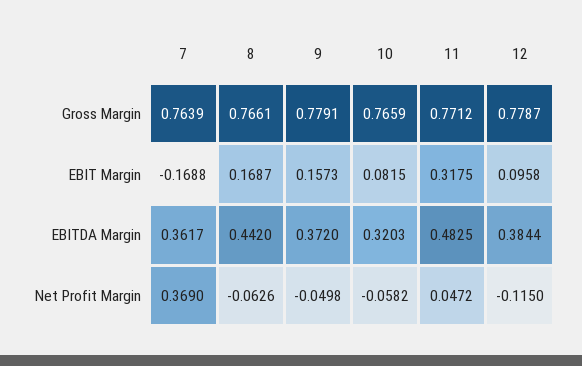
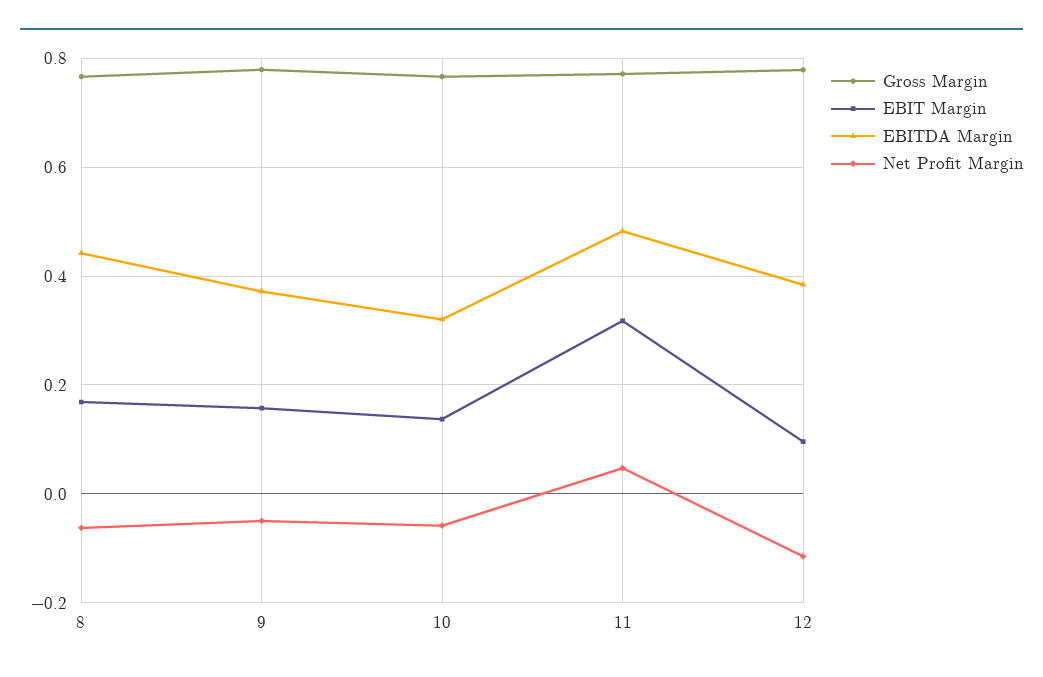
Gross Margin, 7: 0.7639 -> none
EBIT Margin, 7: -0.1688 -> none
EBIT Margin, 10: 0.0815 -> 0.14
EBITDA Margin, 7: 0.3617 -> none
Net Profit Margin, 7: 0.369 -> none

